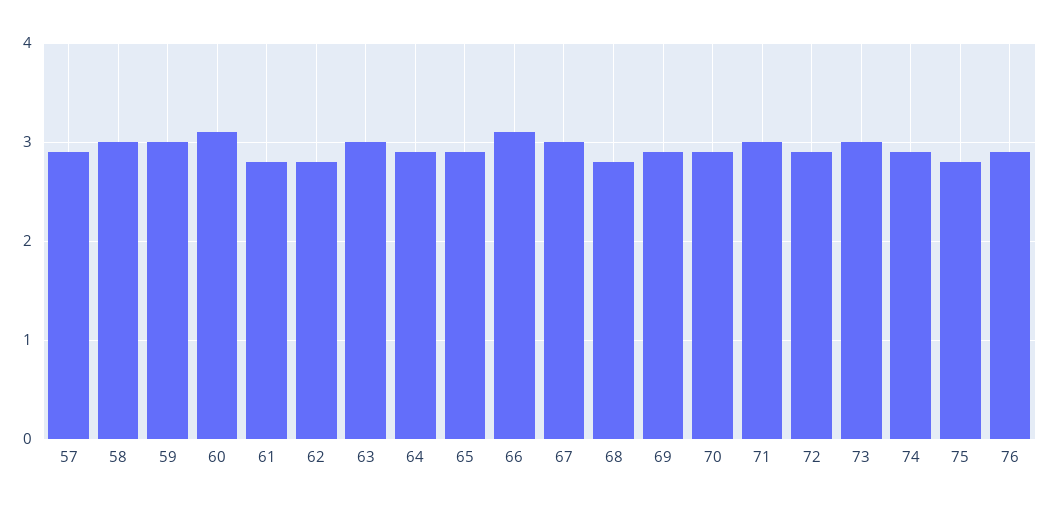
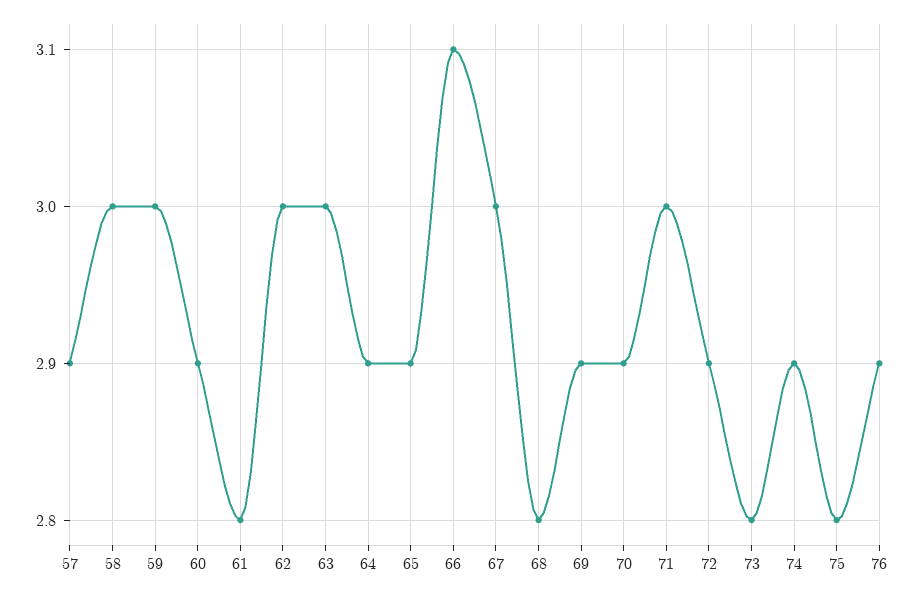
60: 3.1 -> 2.9
62: 2.8 -> 3
73: 3 -> 2.8

